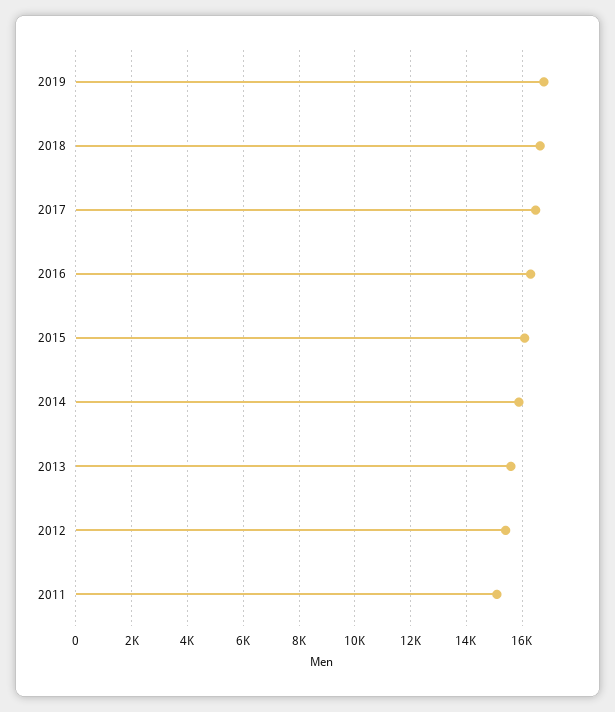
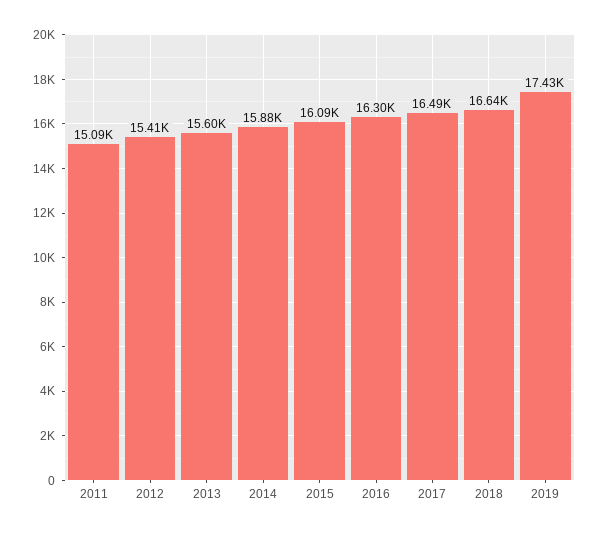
2019: 16750 -> 17430

